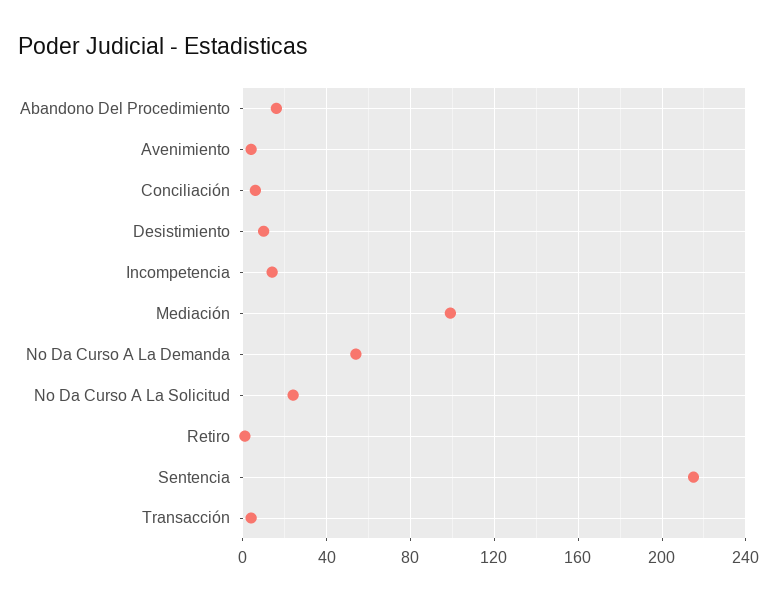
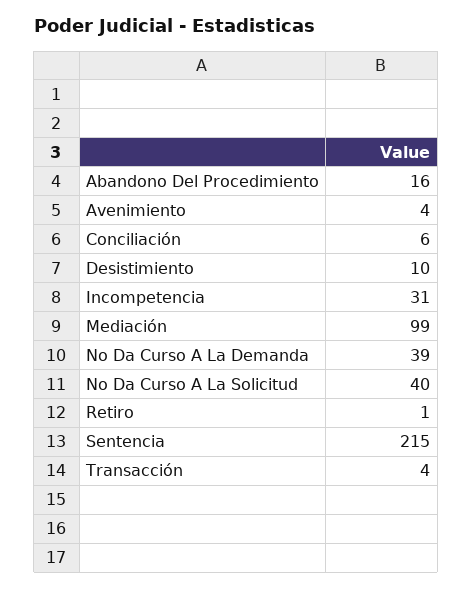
Incompetencia: 15 -> 31
No Da Curso A La Demanda: 55 -> 39
No Da Curso A La Solicitud: 25 -> 40

